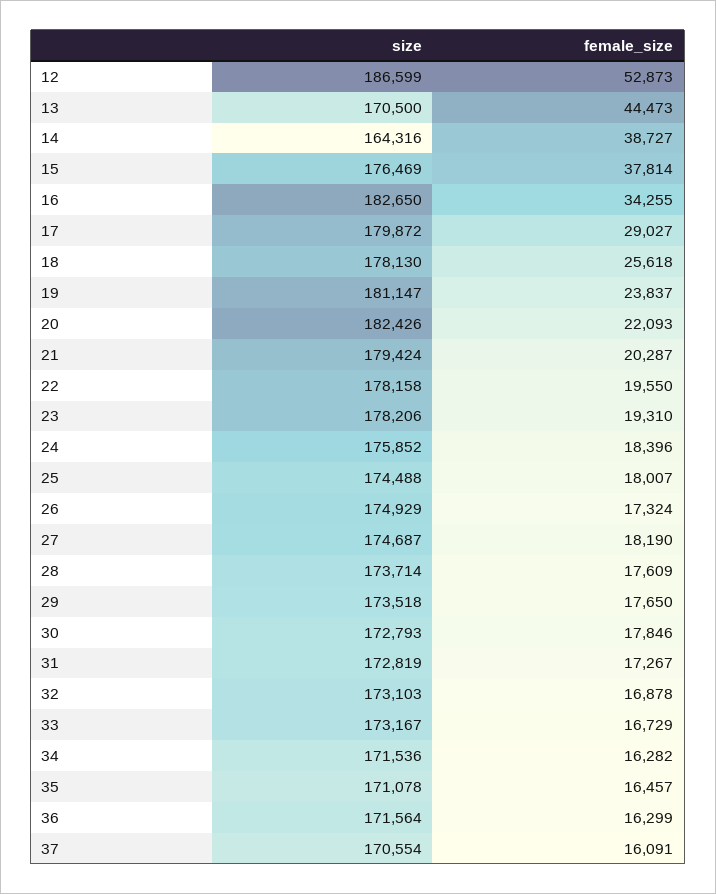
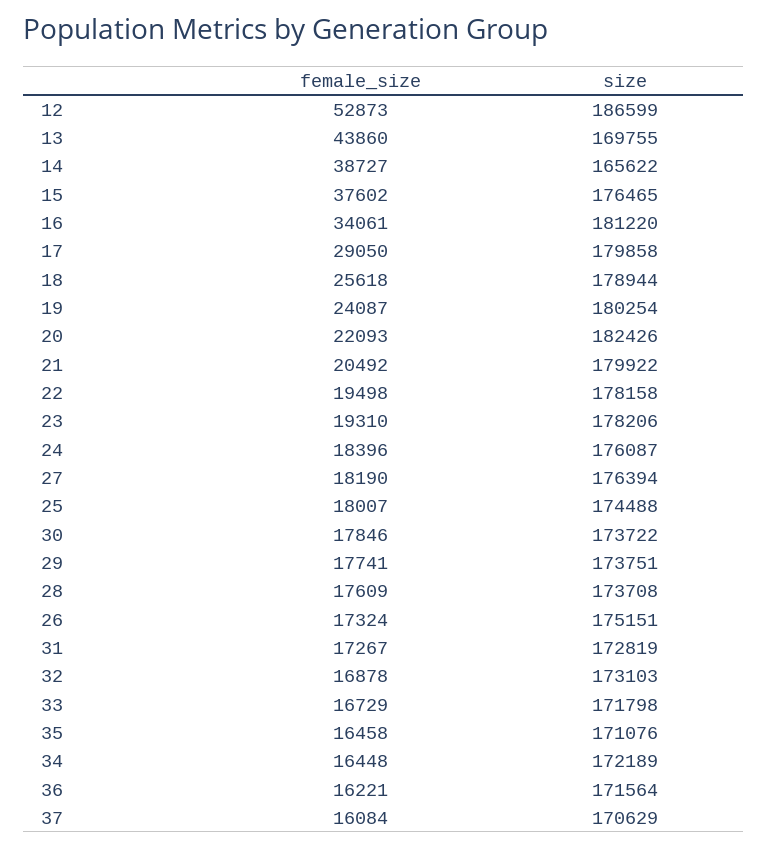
size, 13: 170500 -> 169755
female_size, 13: 44473 -> 43860
size, 14: 164316 -> 165622
size, 15: 176469 -> 176465
female_size, 15: 37814 -> 37602
size, 16: 182650 -> 181220
female_size, 16: 34255 -> 34061
size, 17: 179872 -> 179858
female_size, 17: 29027 -> 29050
size, 18: 178130 -> 178944
size, 19: 181147 -> 180254
female_size, 19: 23837 -> 24087
size, 21: 179424 -> 179922
female_size, 21: 20287 -> 20492
female_size, 22: 19550 -> 19498
size, 24: 175852 -> 176087
size, 26: 174929 -> 175151
size, 27: 174687 -> 176394
size, 28: 173714 -> 173708
size, 29: 173518 -> 173751
female_size, 29: 17650 -> 17741
size, 30: 172793 -> 173722
size, 33: 173167 -> 171798
size, 34: 171536 -> 172189
female_size, 34: 16282 -> 16448
size, 35: 171078 -> 171076
female_size, 35: 16457 -> 16458
female_size, 36: 16299 -> 16221
size, 37: 170554 -> 170629
female_size, 37: 16091 -> 16084

